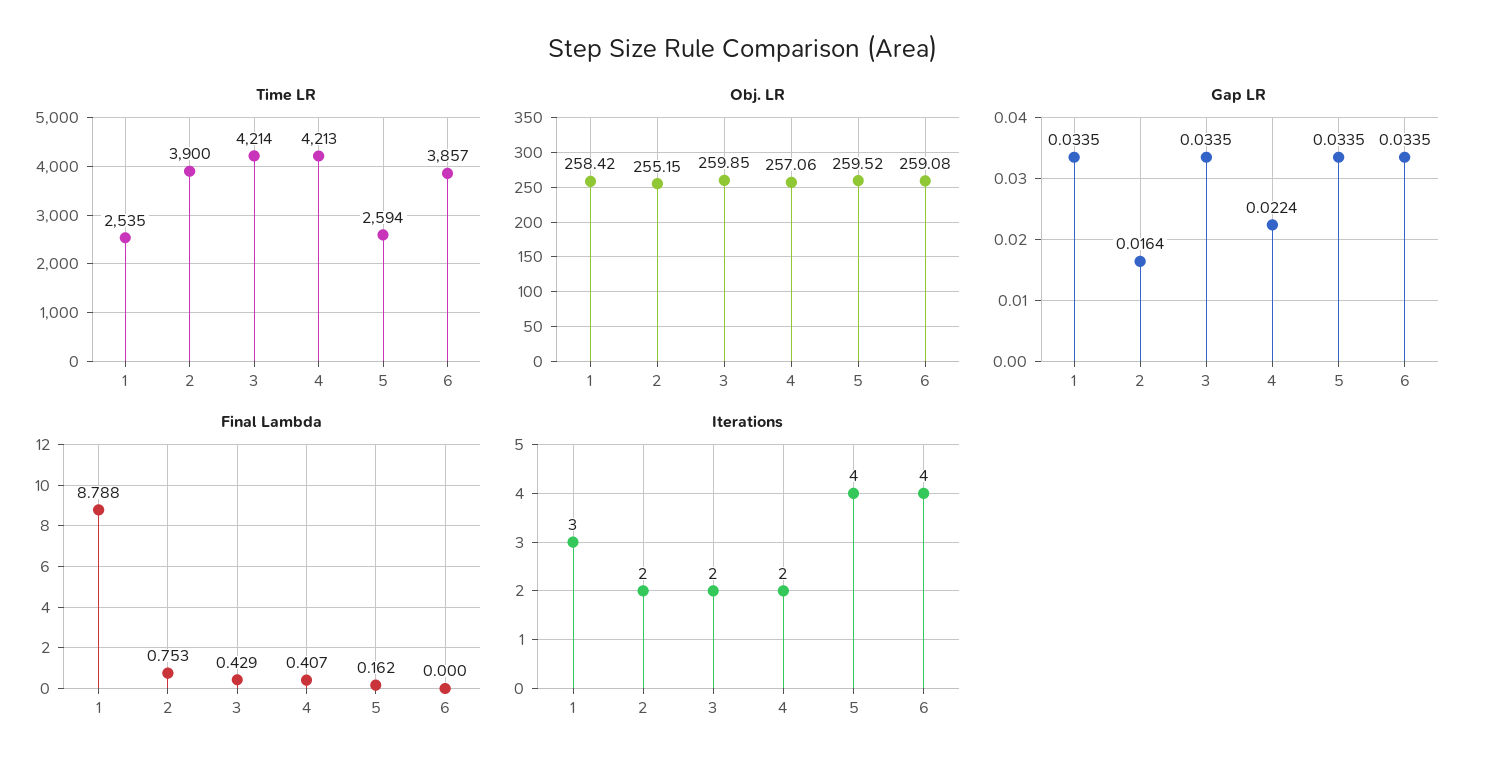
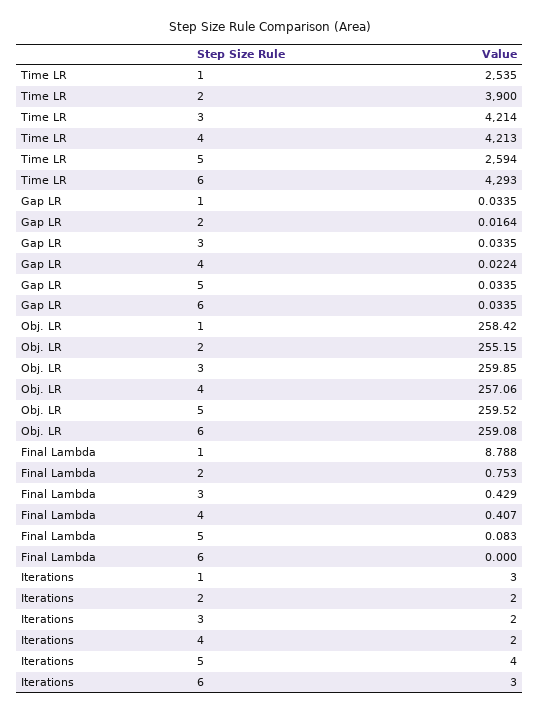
Time LR, 6: 3857 -> 4293
Final Lambda, 5: 0.162 -> 0.083
Iterations, 6: 4 -> 3

